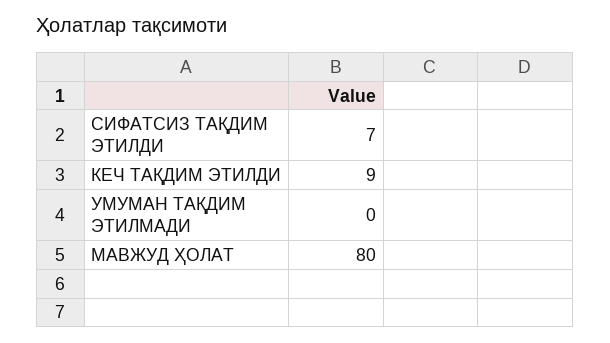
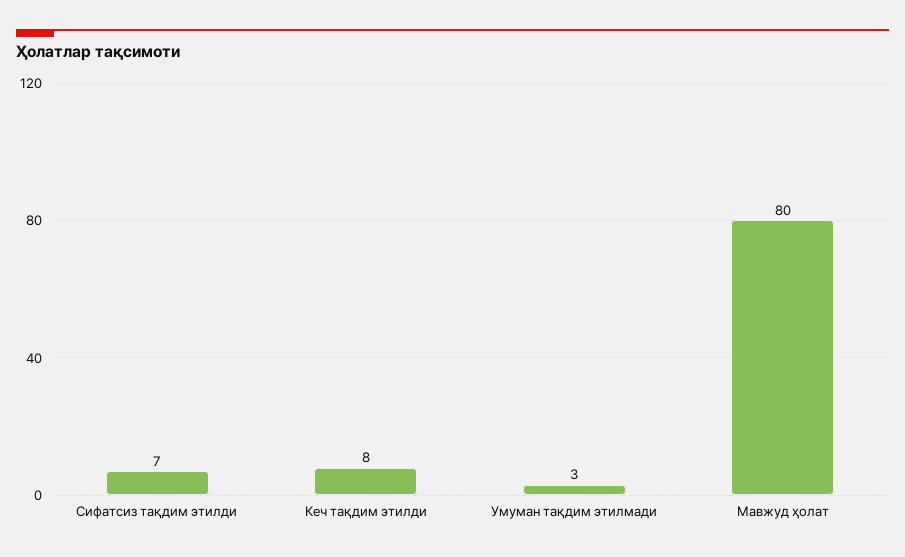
КЕЧ ТАҚДИМ ЭТИЛДИ: 9 -> 8
УМУМАН ТАҚДИМ ЭТИЛМАДИ: 0 -> 3

